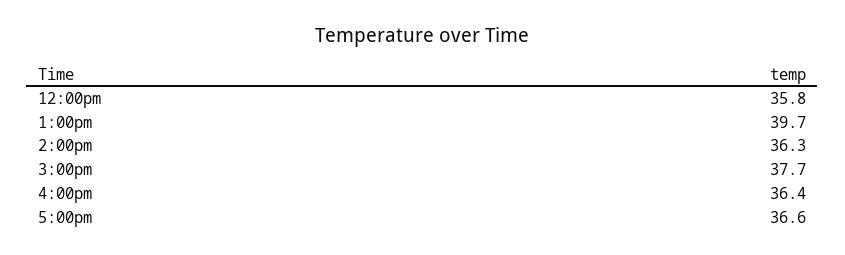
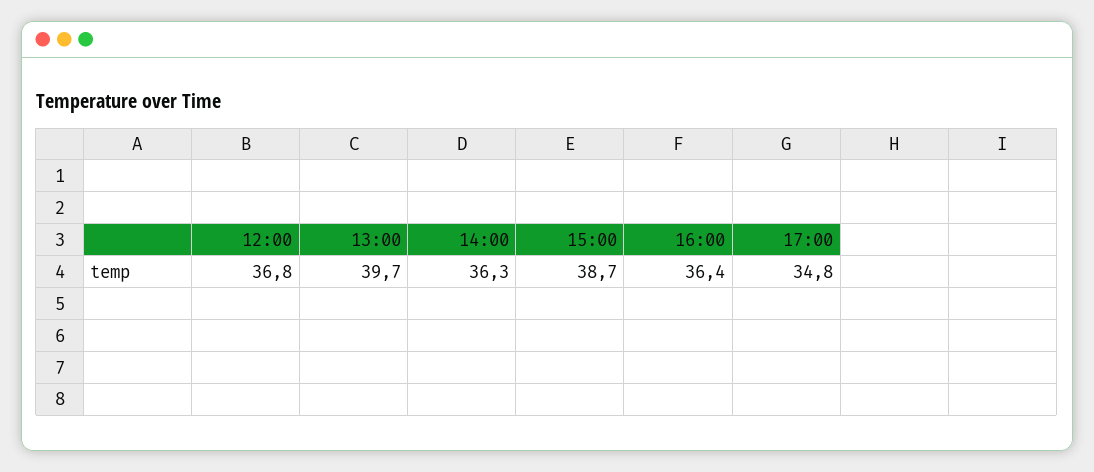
12:00pm: 35.8 -> 36.8
3:00pm: 37.7 -> 38.7
5:00pm: 36.6 -> 34.8

